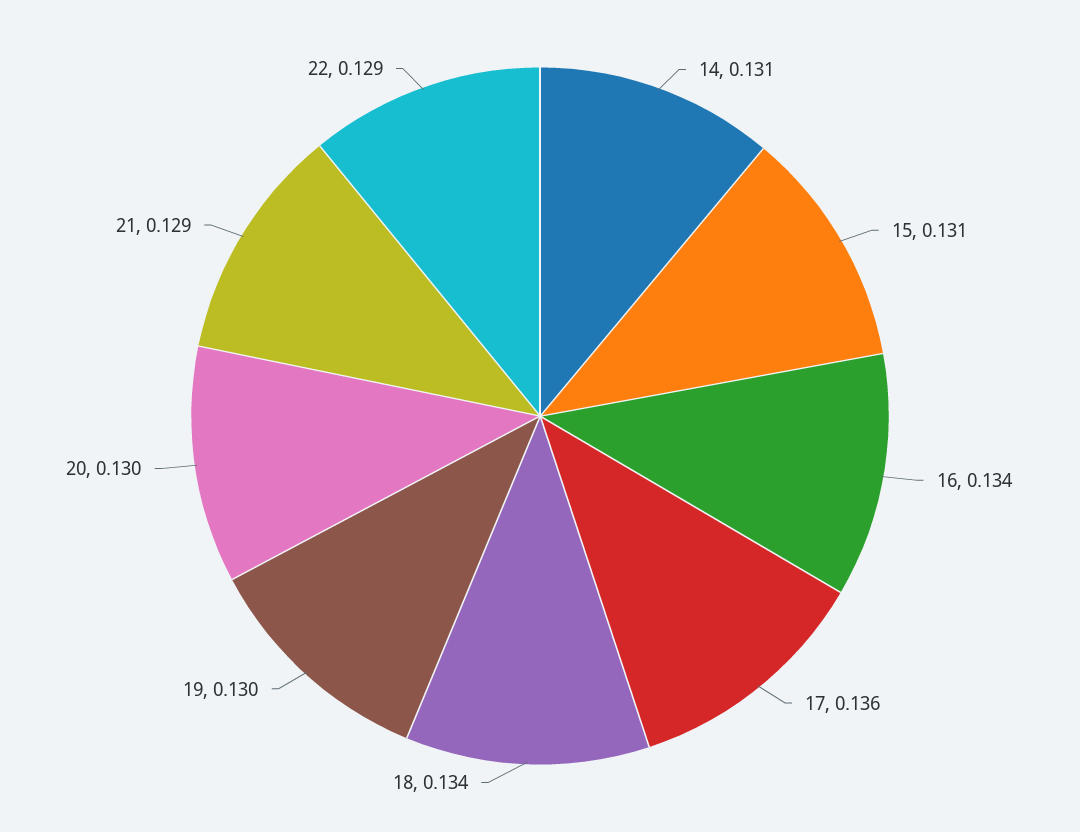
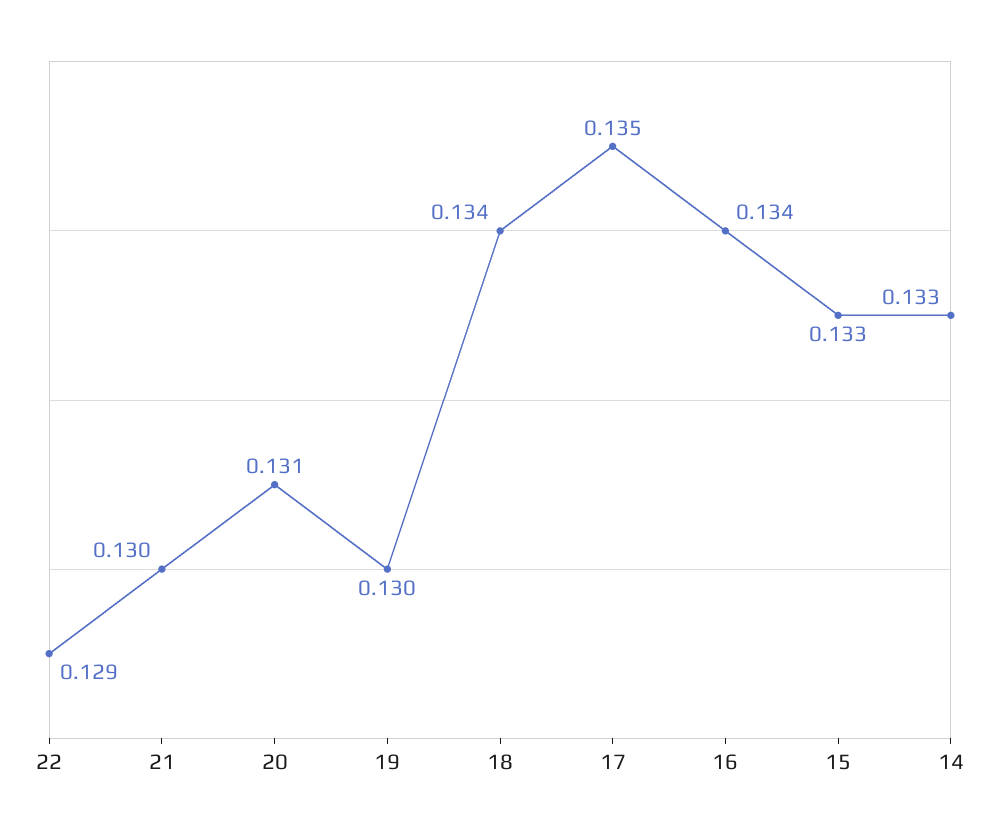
14: 0.131 -> 0.133
15: 0.131 -> 0.133
17: 0.136 -> 0.135
20: 0.13 -> 0.131
21: 0.129 -> 0.13

